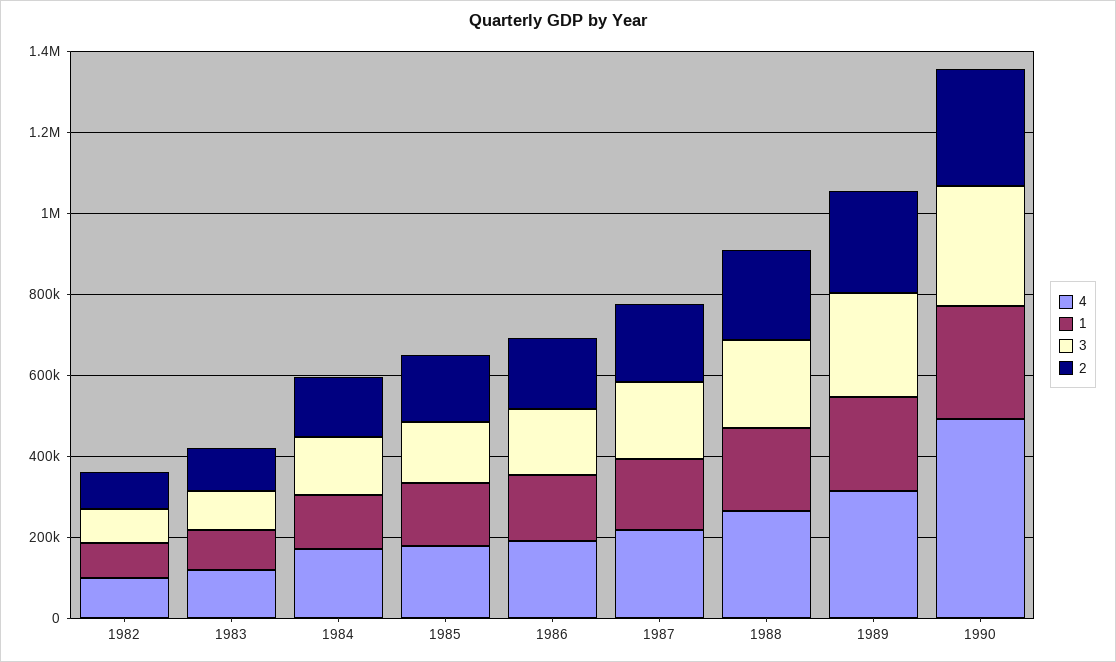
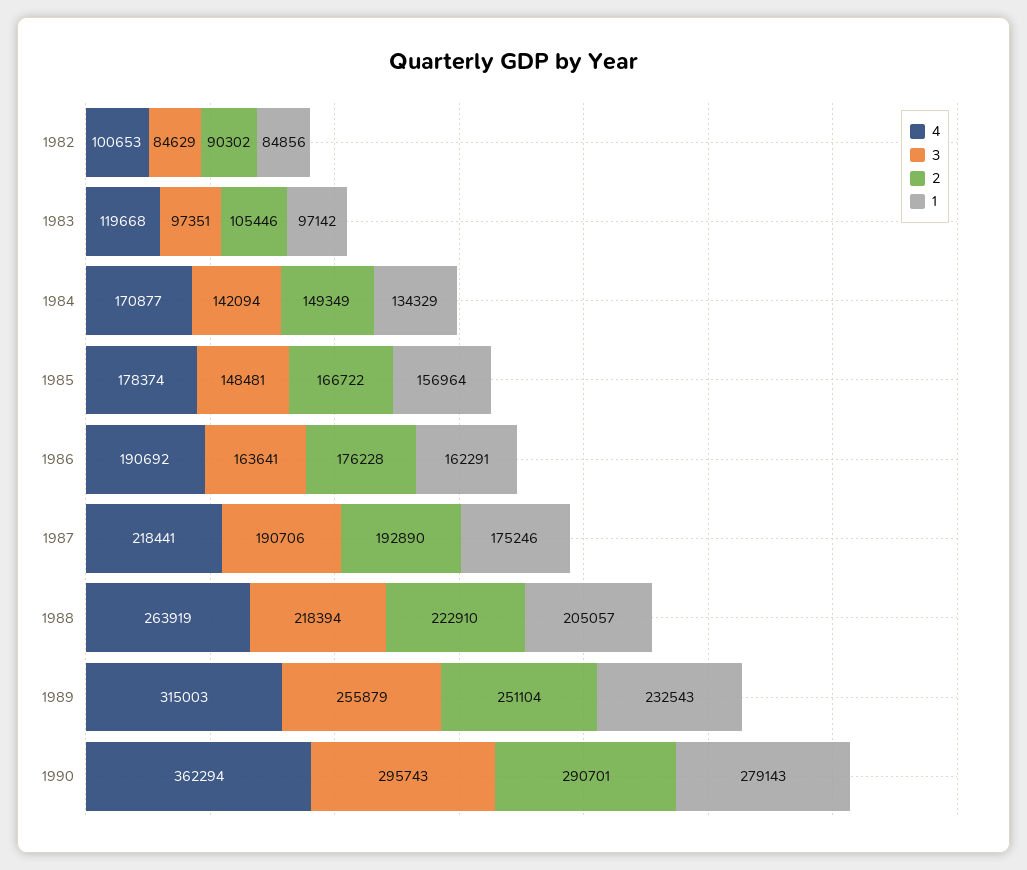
4, 1990: 500000 -> 362294

